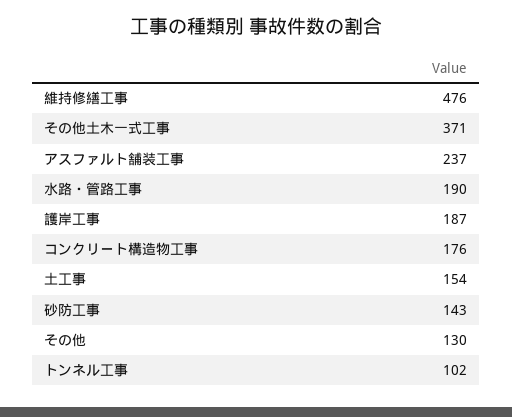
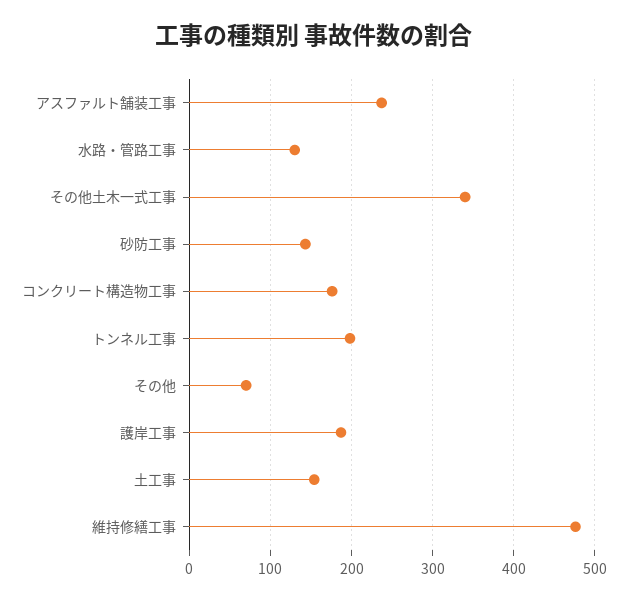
その他土木一式工事: 371 -> 340
水路・管路工事: 190 -> 130
その他: 130 -> 70
トンネル工事: 102 -> 200

